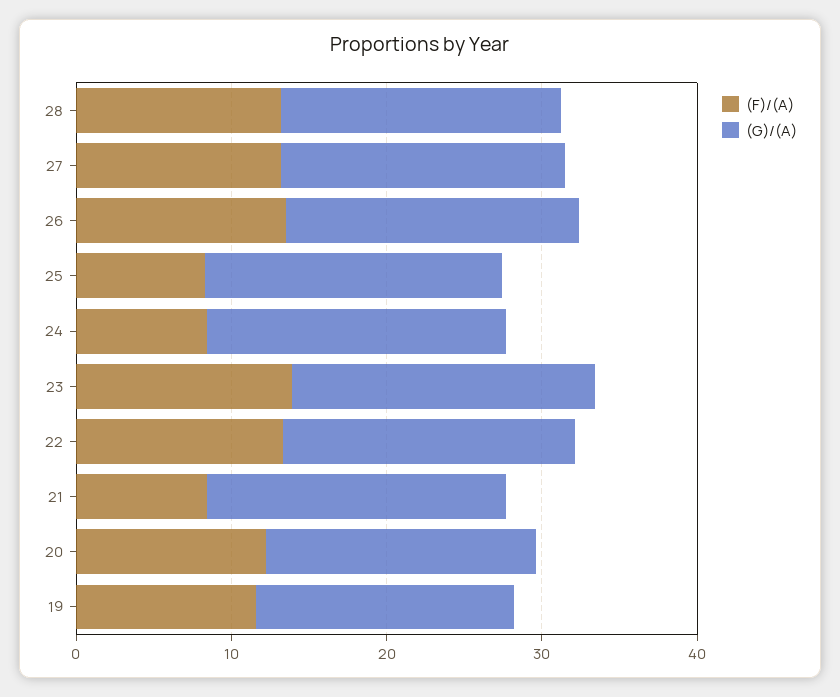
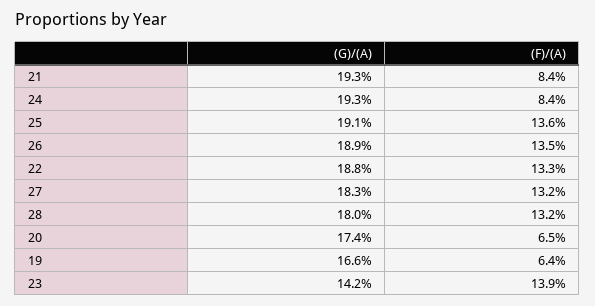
(F)/(A), 25: 8 -> 13.6
(G)/(A), 23: 20 -> 14.2
(F)/(A), 20: 12 -> 6.5
(F)/(A), 19: 12 -> 6.4

